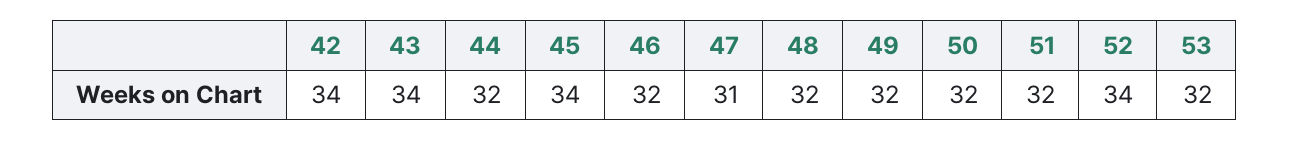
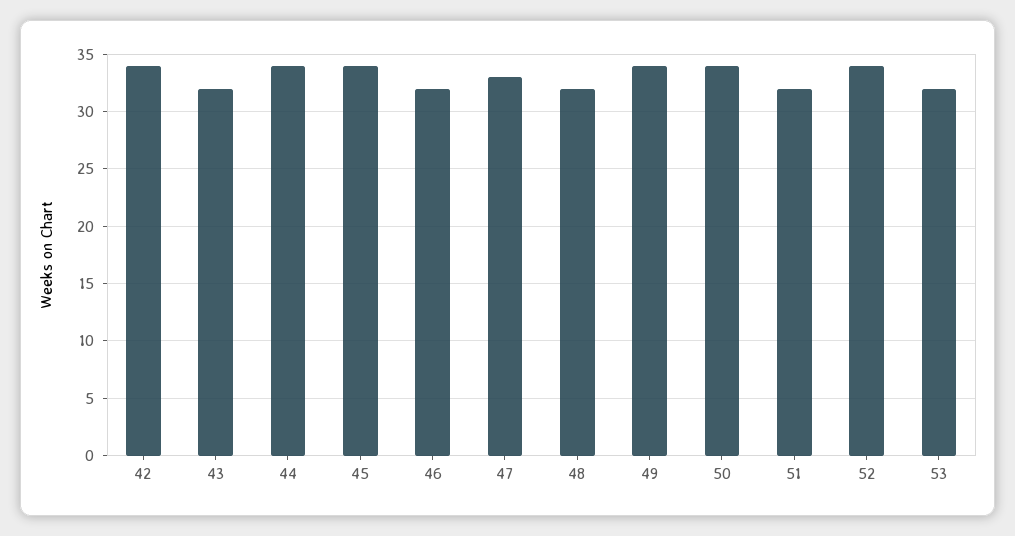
43: 34 -> 32
44: 32 -> 34
47: 31 -> 33
49: 32 -> 34
50: 32 -> 34

